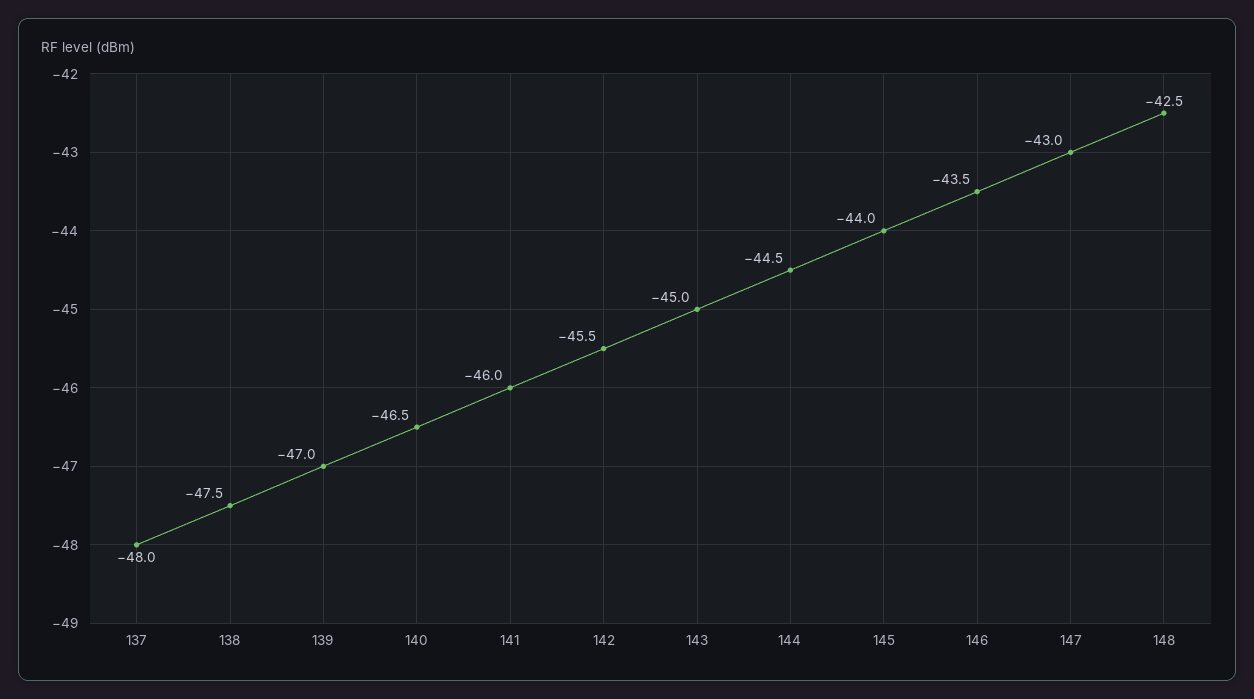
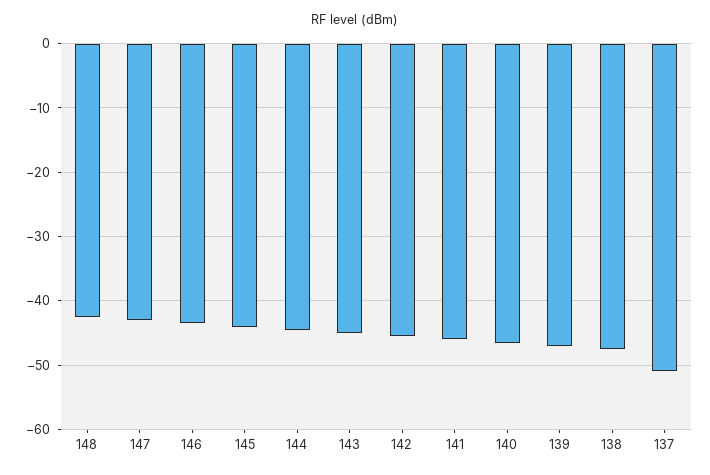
137: -48 -> -51

